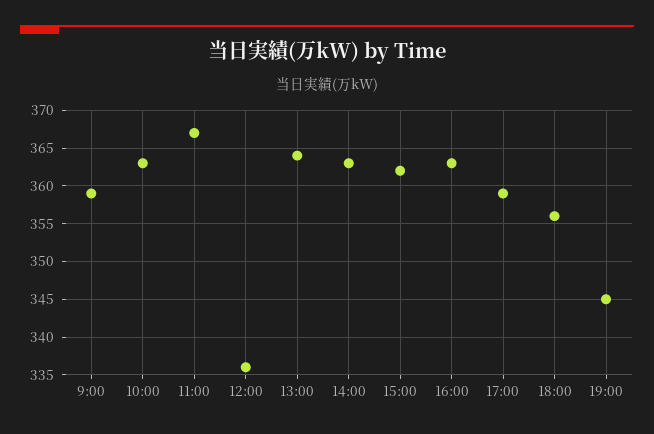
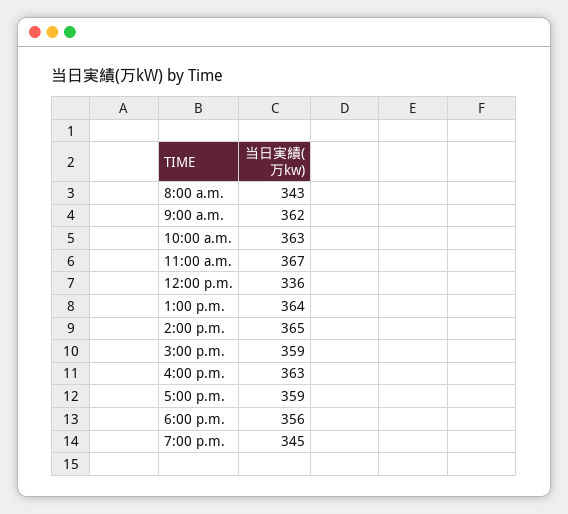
9:00: 359 -> 362
14:00: 363 -> 365
15:00: 362 -> 359
8:00 a.m.: none -> 343

